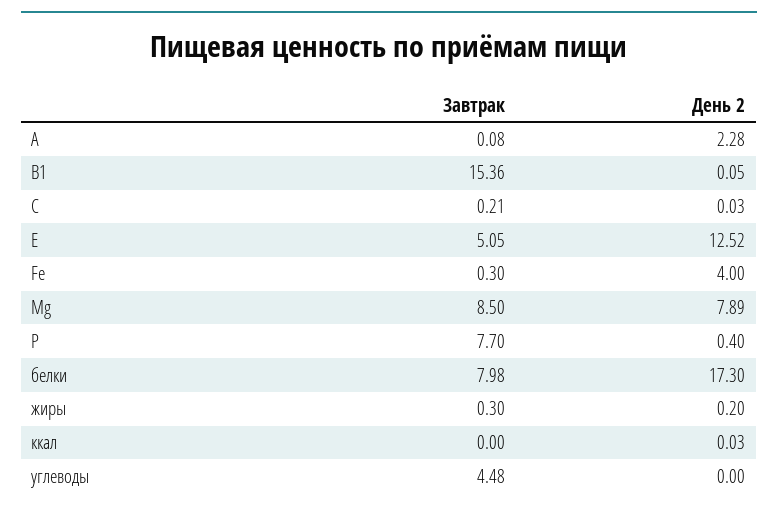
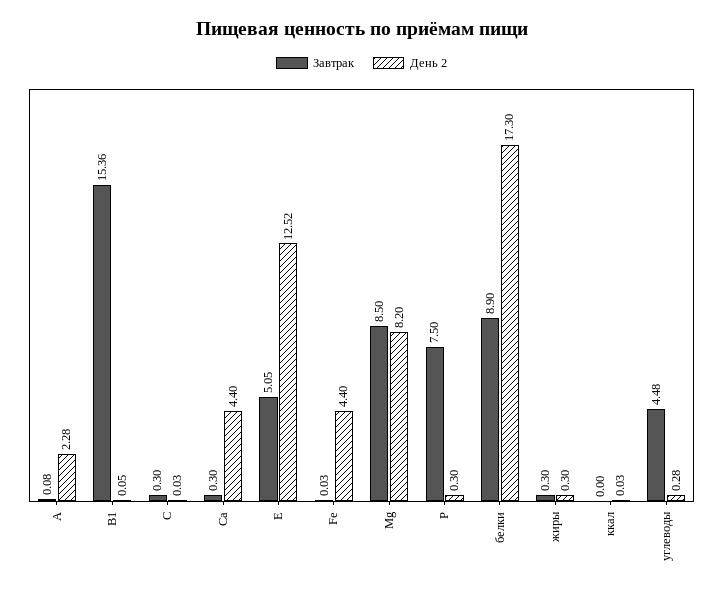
Завтрак, C: 0.21 -> 0.3
Завтрак, Fe: 0.3 -> 0.03
День 2, Fe: 4 -> 4.4
День 2, Mg: 7.89 -> 8.2
Завтрак, P: 7.7 -> 7.5
День 2, P: 0.4 -> 0.3
Завтрак, белки: 7.98 -> 8.9
День 2, жиры: 0.2 -> 0.3
День 2, углеводы: 0 -> 0.28
Завтрак, Ca: none -> 0.3
День 2, Ca: none -> 4.4

